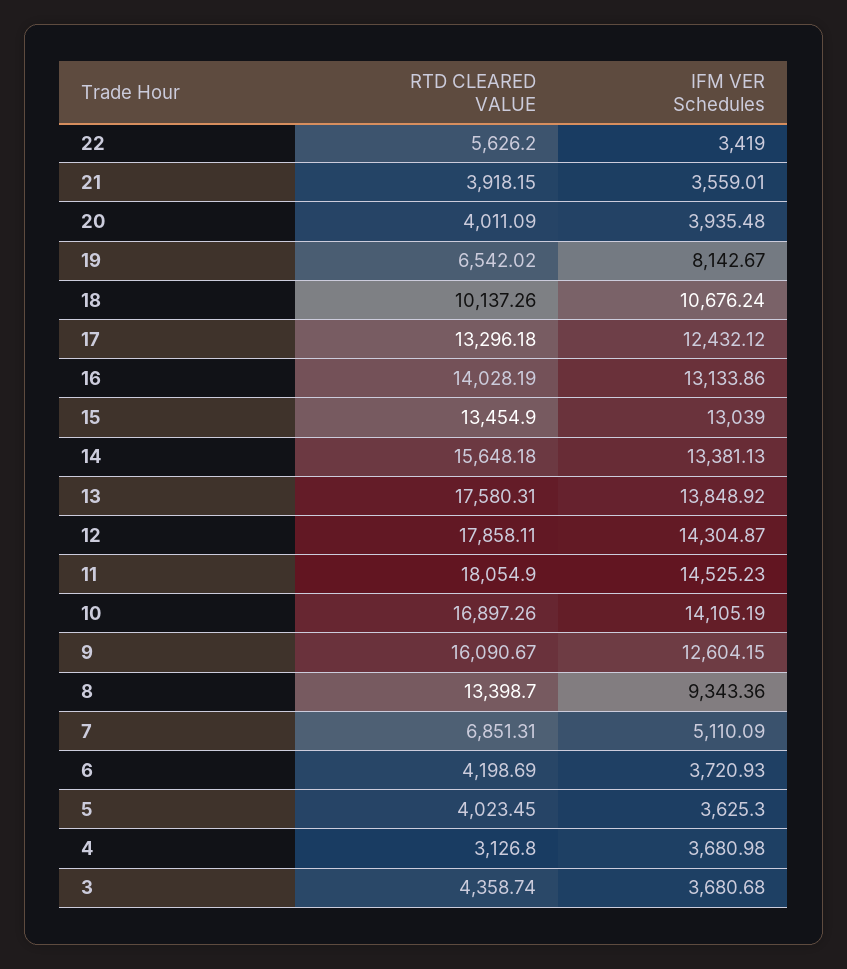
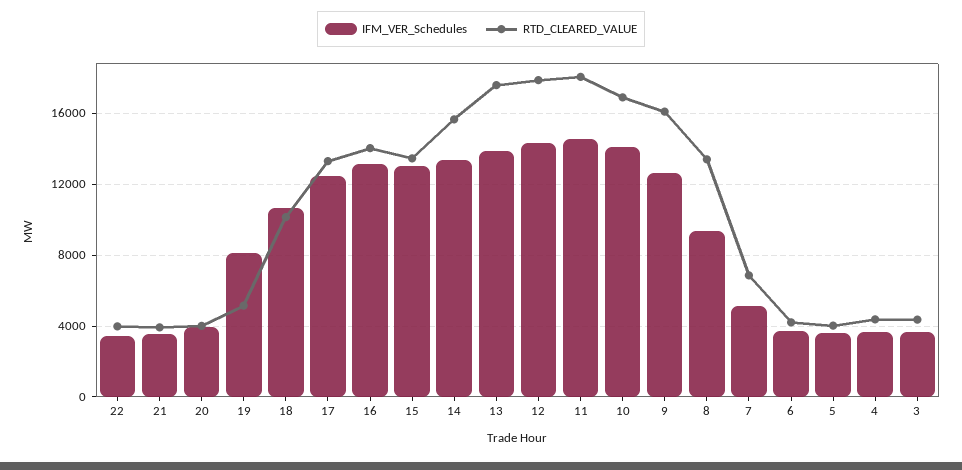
RTD CLEARED VALUE, 22: 5626.2 -> 4000
RTD CLEARED VALUE, 19: 6542.02 -> 5000
RTD CLEARED VALUE, 4: 3126.8 -> 4500

